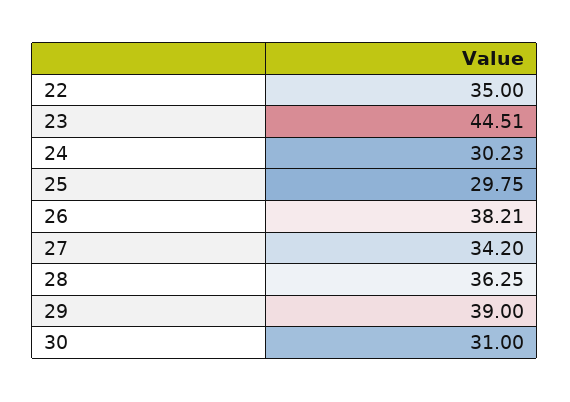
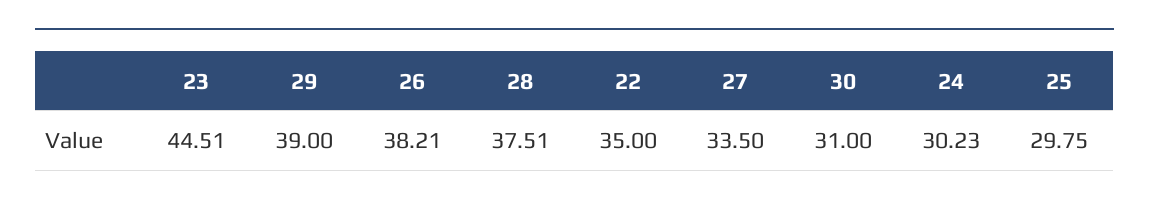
27: 34.2 -> 33.5
28: 36.25 -> 37.51

